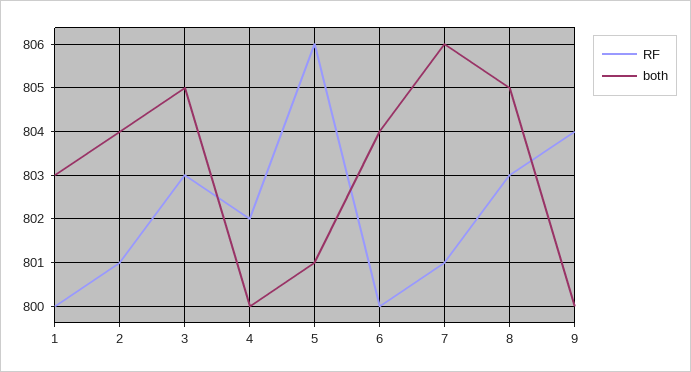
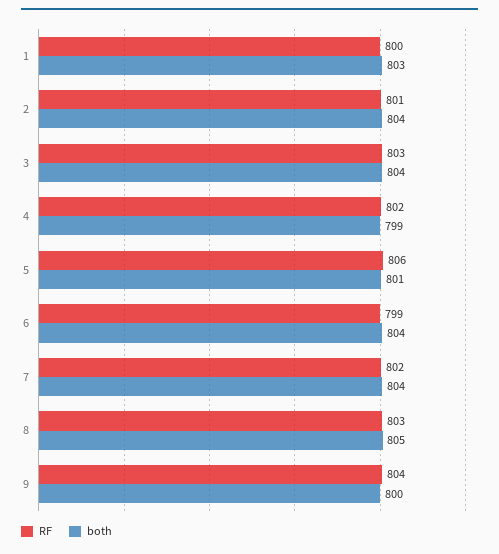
both, 3: 805 -> 804
both, 4: 800 -> 799
RF, 6: 800 -> 799
RF, 7: 801 -> 802
both, 7: 806 -> 804

